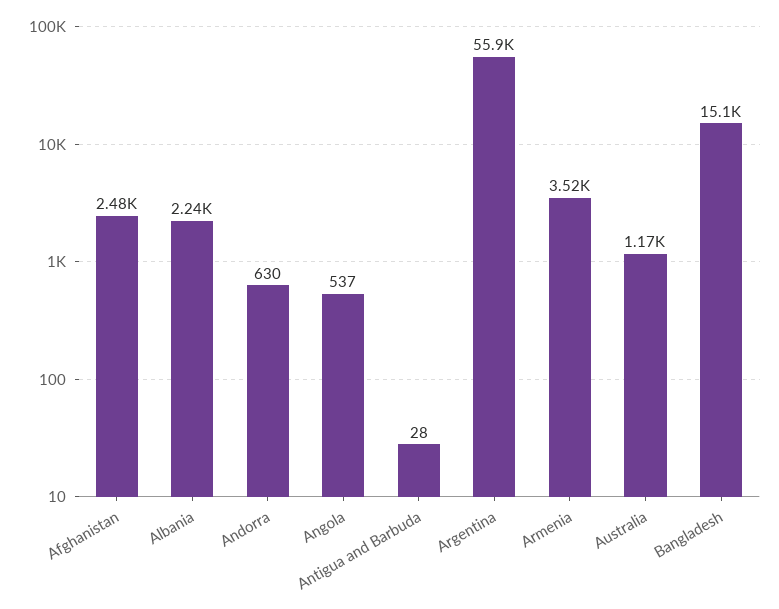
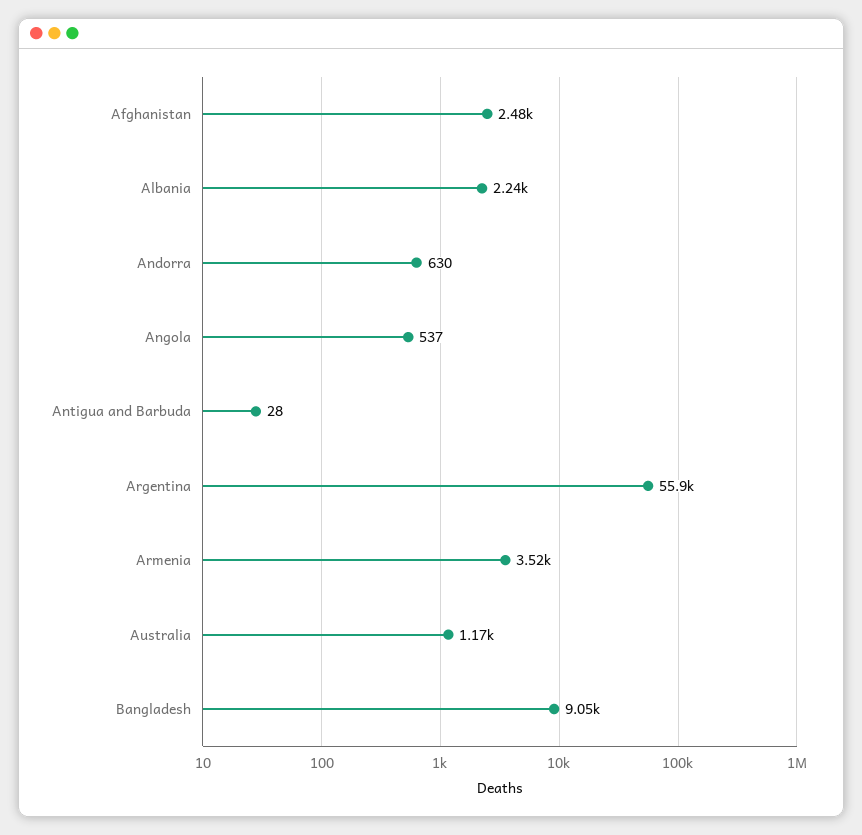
Bangladesh: 15100 -> 9050

